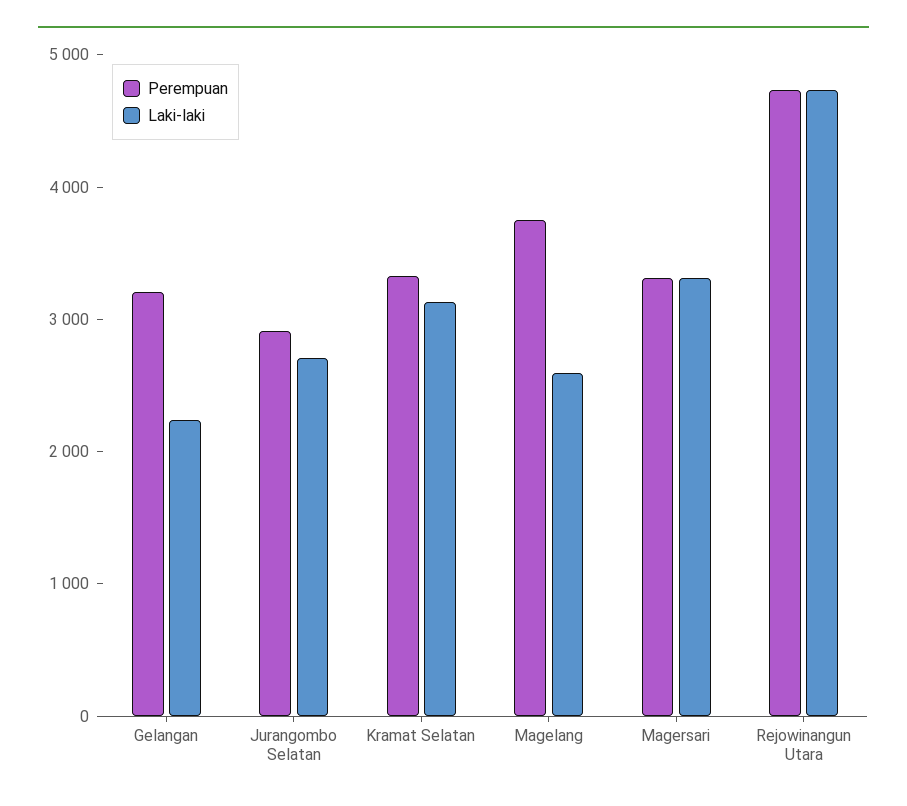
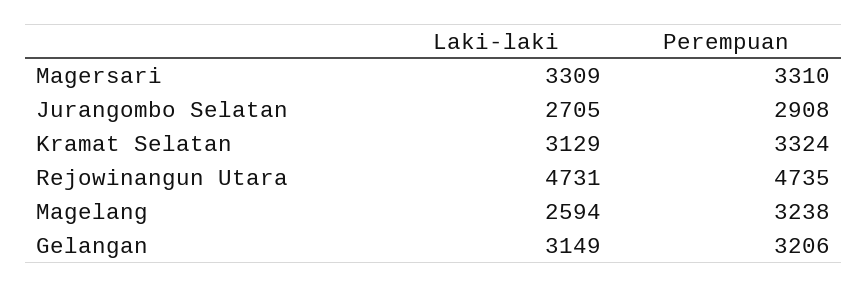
Laki-laki, Gelangan: 2200 -> 3149
Perempuan, Magelang: 3800 -> 3238

